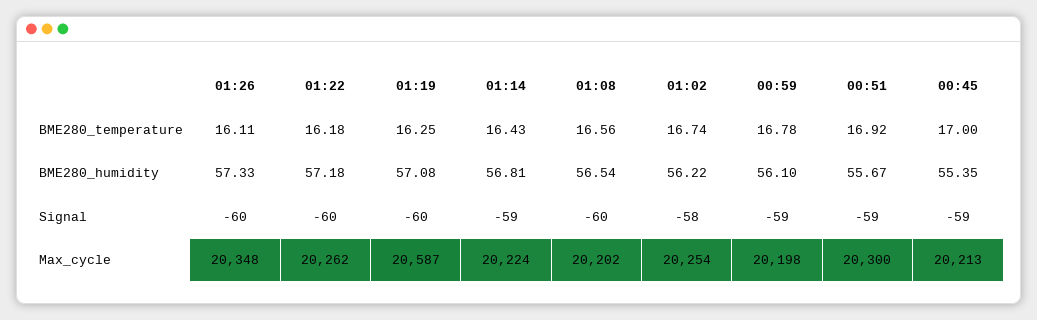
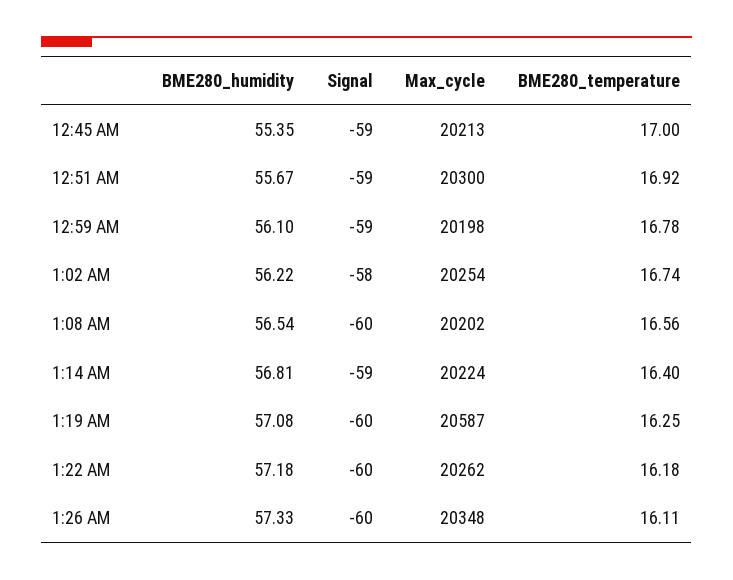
01:14, BME280_temperature: 16.43 -> 16.4

